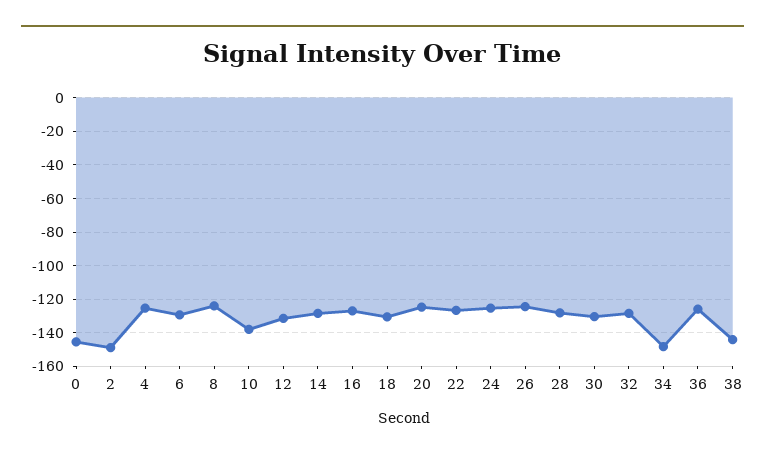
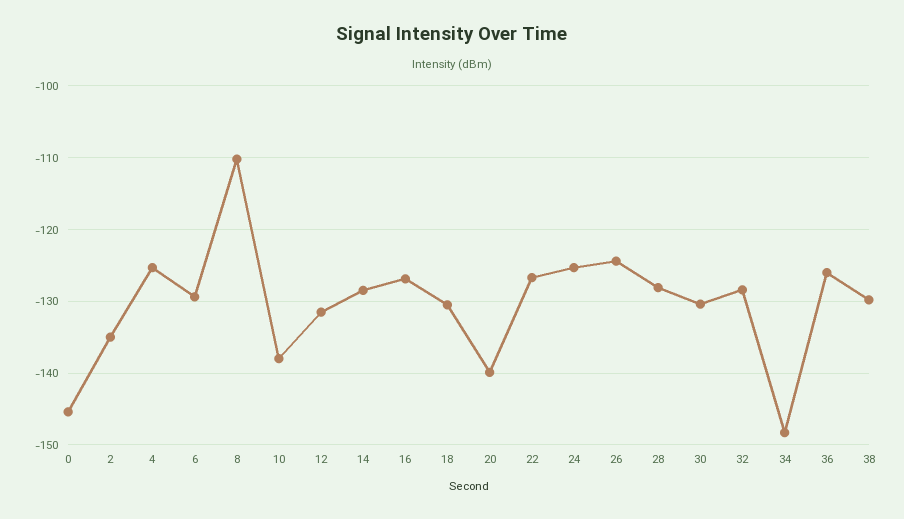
2: -150 -> -135
8: -125 -> -110
20: -125 -> -140
38: -145 -> -130

